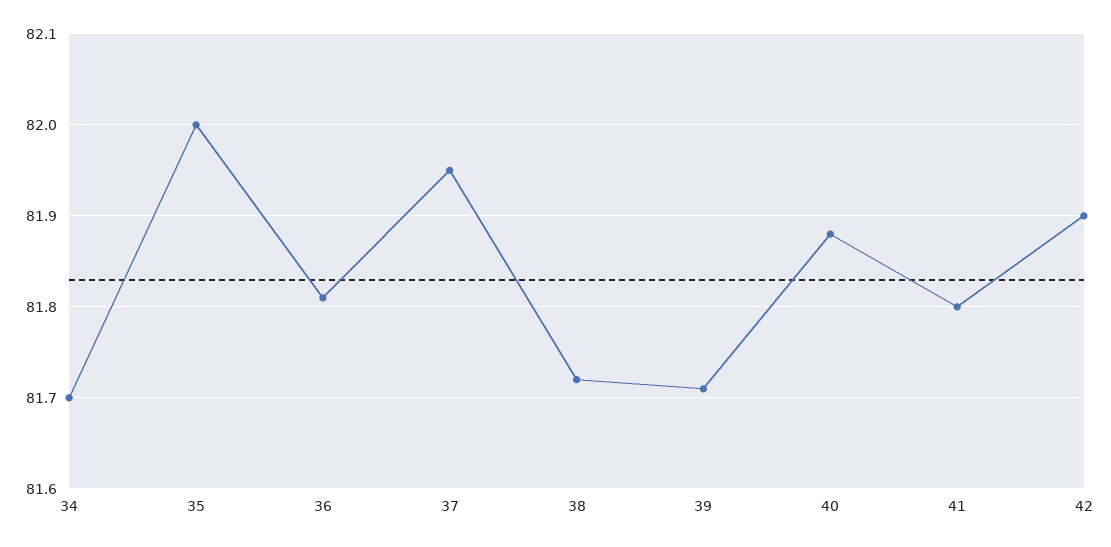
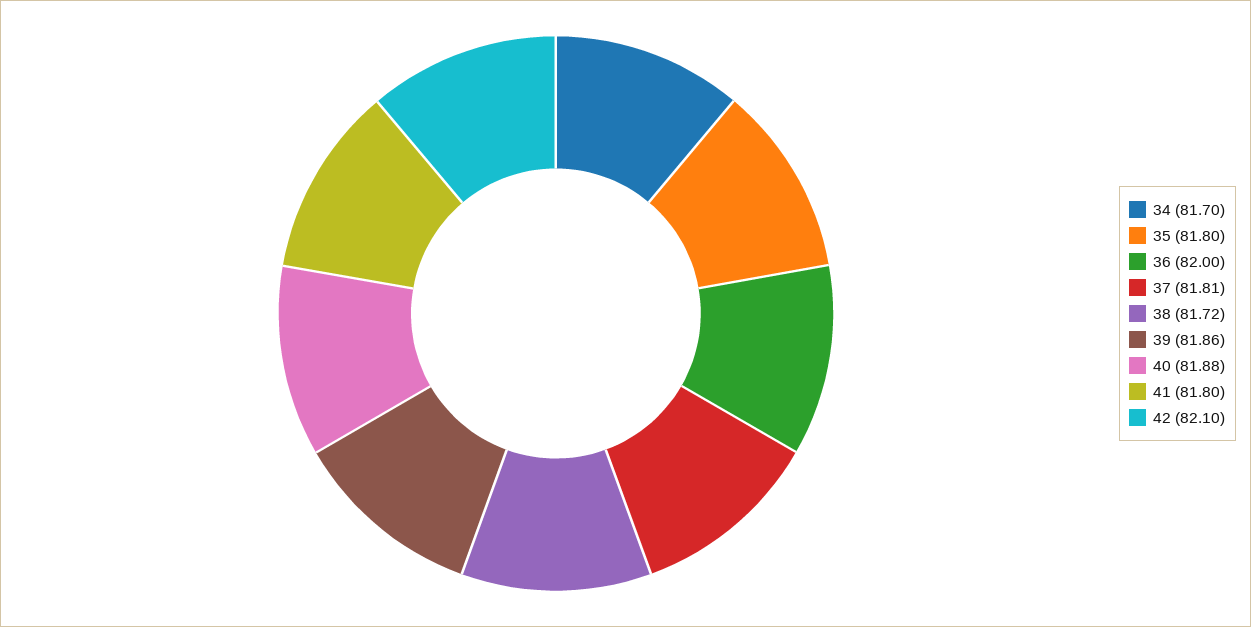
35: 82 -> 81.8
36: 81.81 -> 82
37: 81.95 -> 81.81
39: 81.71 -> 81.86
42: 81.9 -> 82.1

